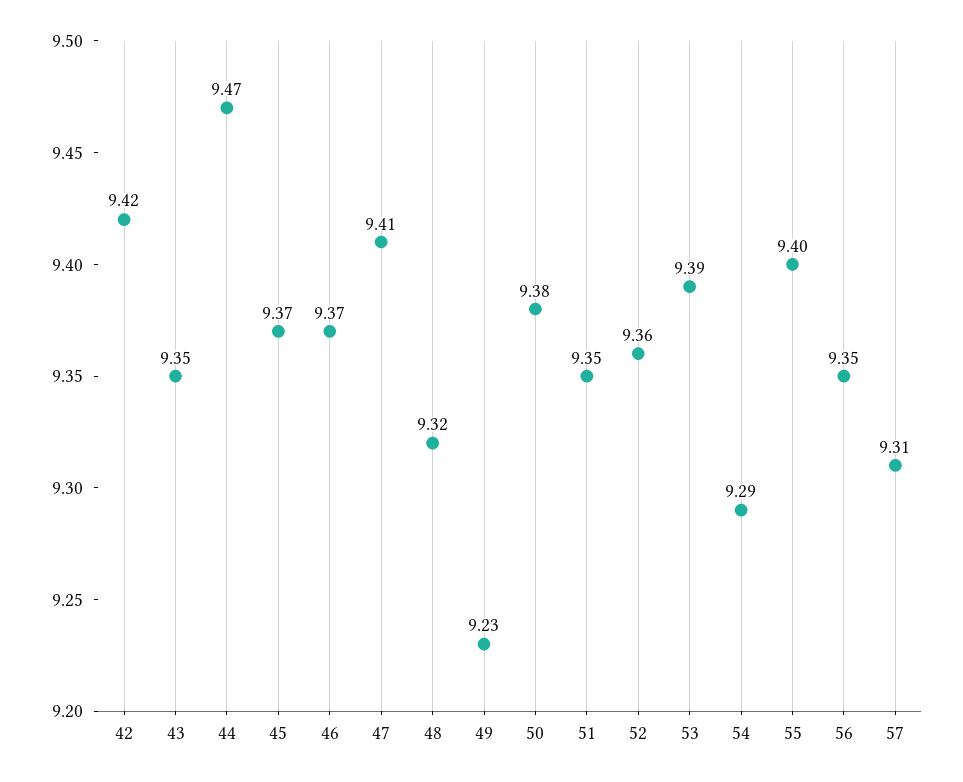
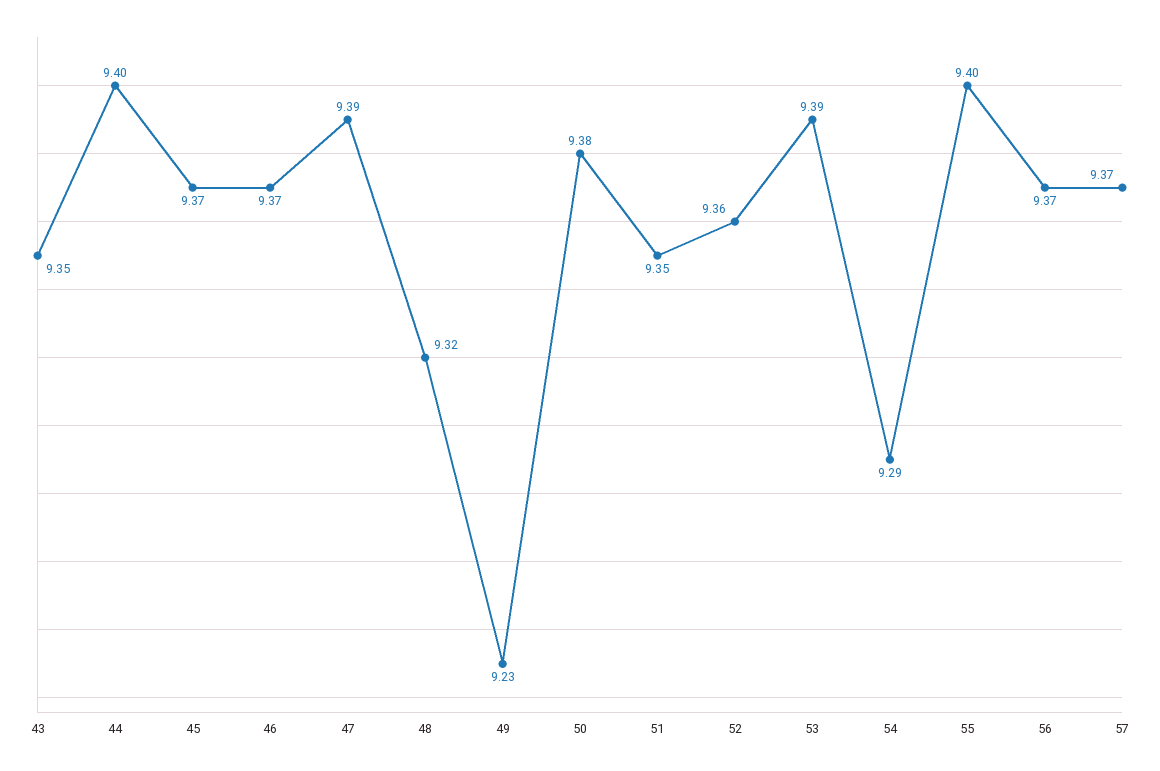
42: 9.42 -> none
44: 9.47 -> 9.4
47: 9.41 -> 9.39
56: 9.35 -> 9.37
57: 9.31 -> 9.37

